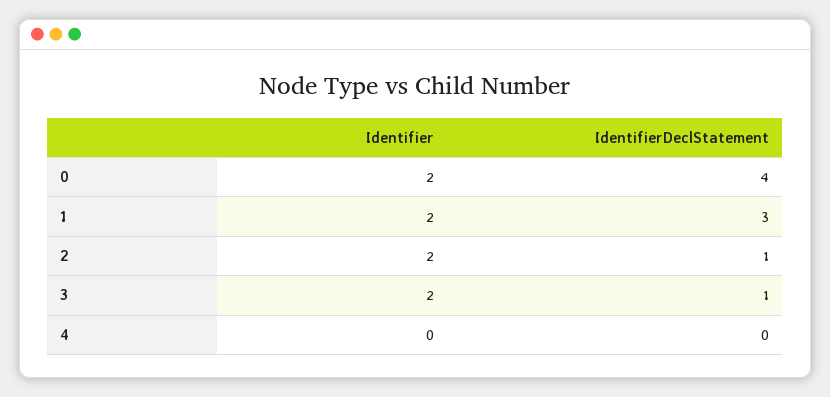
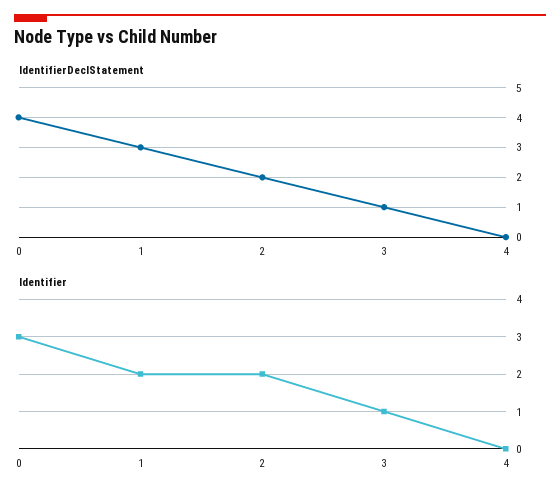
Identifier, 0: 2 -> 3
IdentifierDeclStatement, 2: 1 -> 2
Identifier, 3: 2 -> 1

